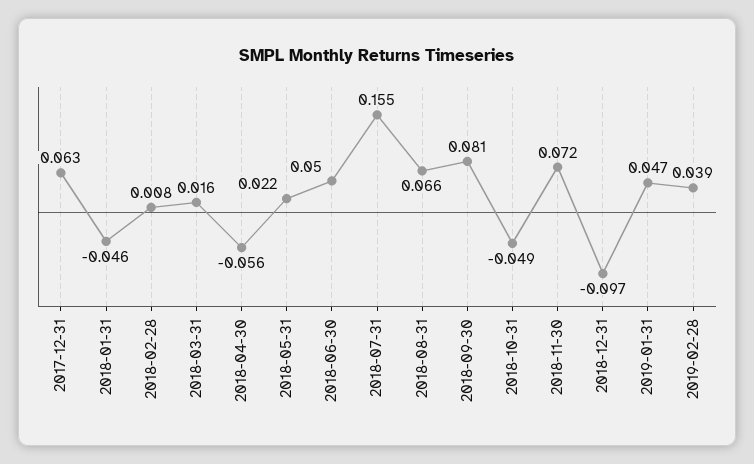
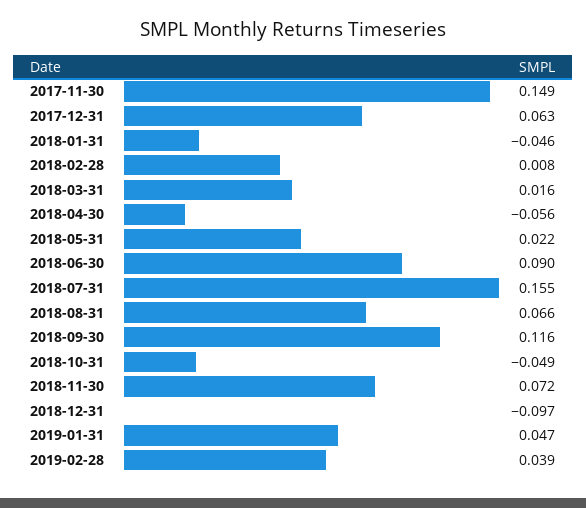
2018-06-30: 0.05 -> 0.09
2018-09-30: 0.081 -> 0.116
2017-11-30: none -> 0.149

